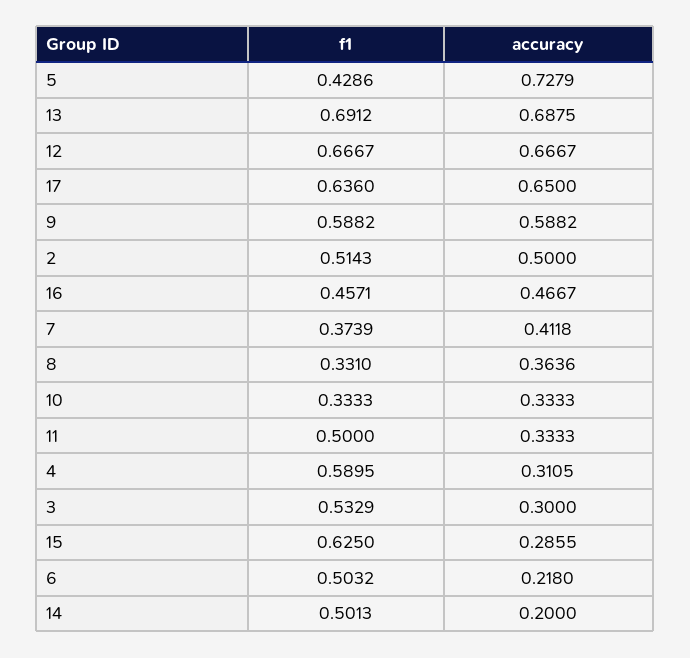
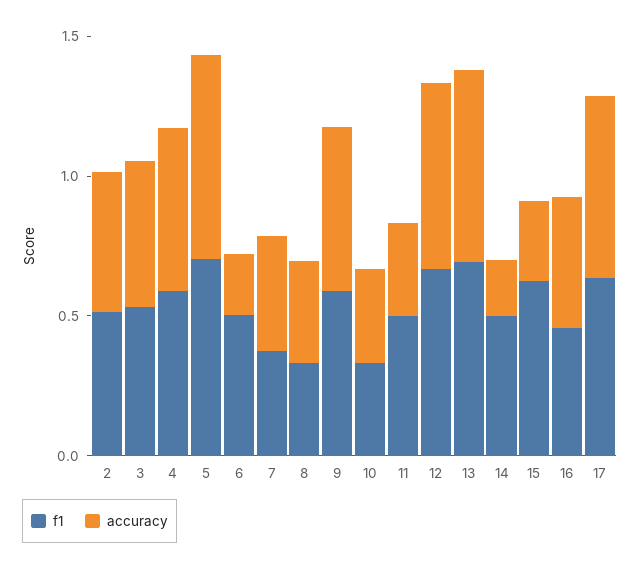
f1, 5: 0.4286 -> 0.7
accuracy, 4: 0.3105 -> 0.6
accuracy, 3: 0.3 -> 0.5

